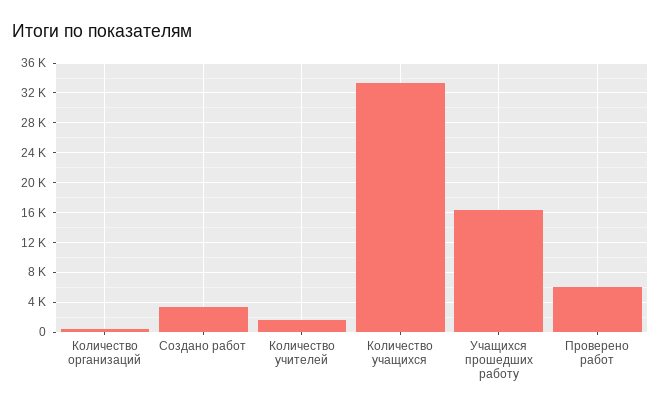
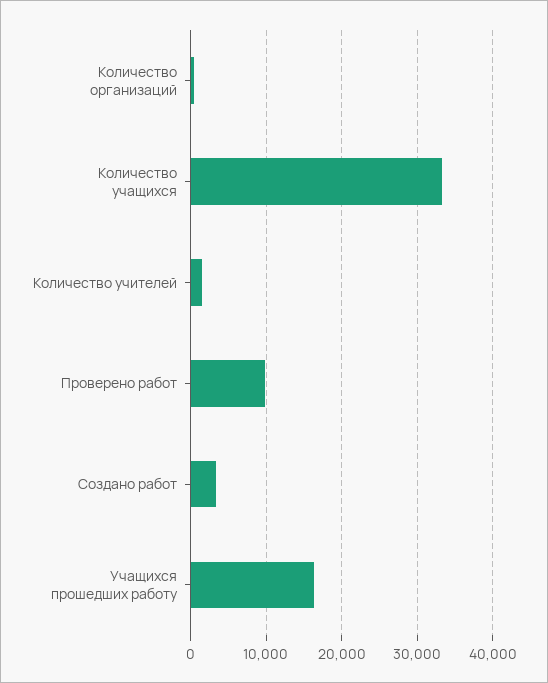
Проверено работ: 6000 -> 10000

